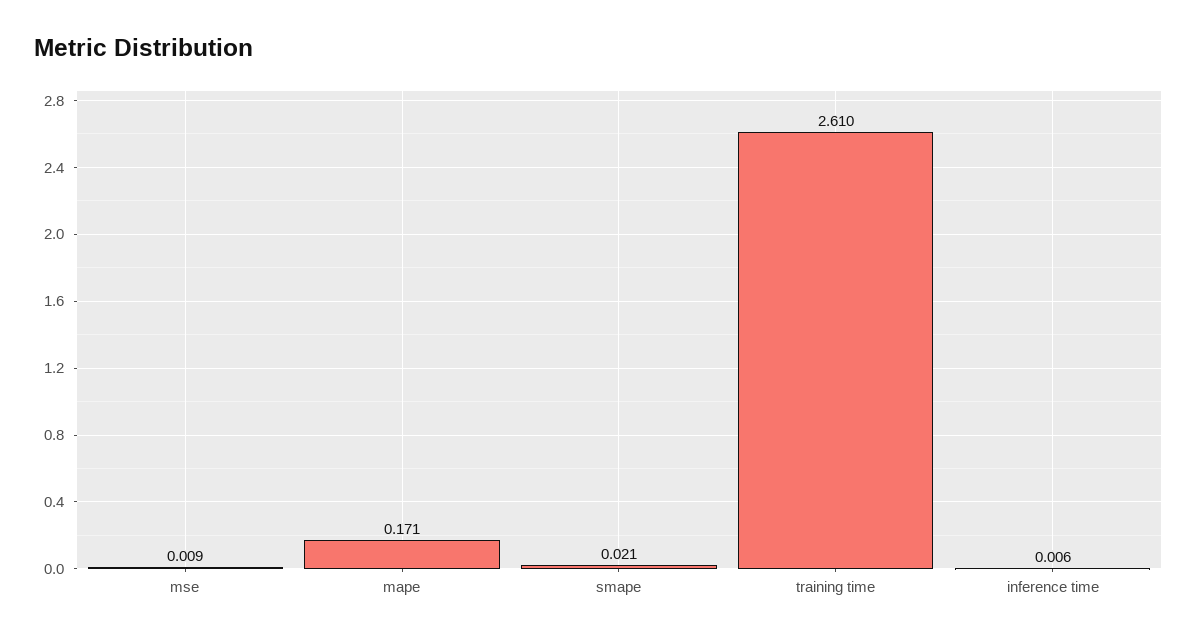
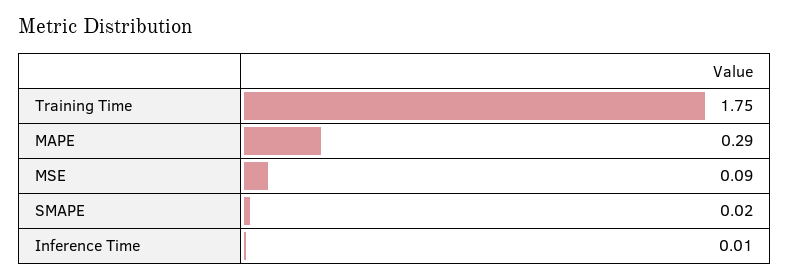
mse: 0.009 -> 0.09
mape: 0.171 -> 0.29
training time: 2.61 -> 1.75

